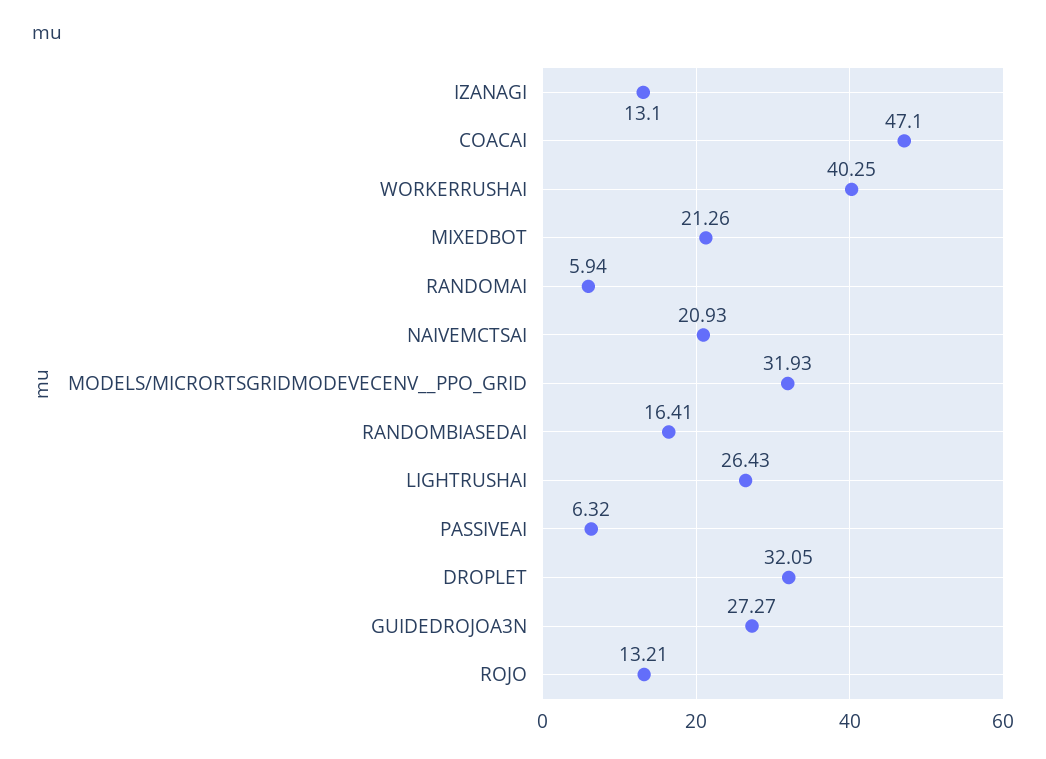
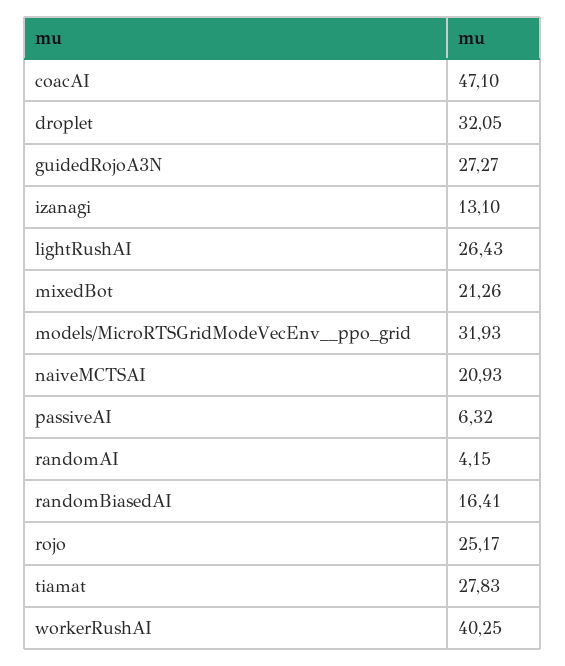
RANDOMAI: 5.94 -> 4.15
ROJO: 13.21 -> 25.17
tiamat: none -> 27.83

